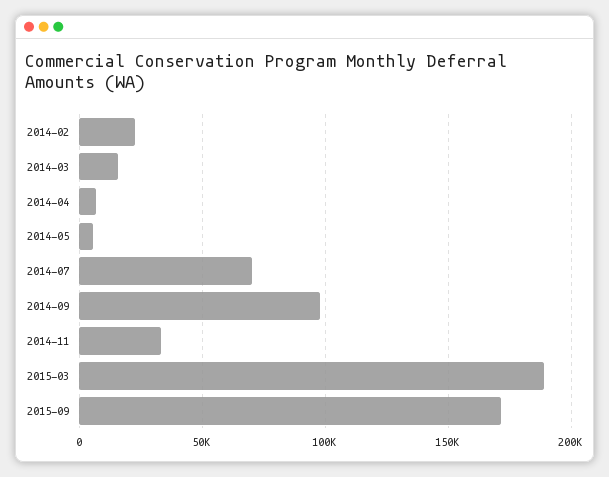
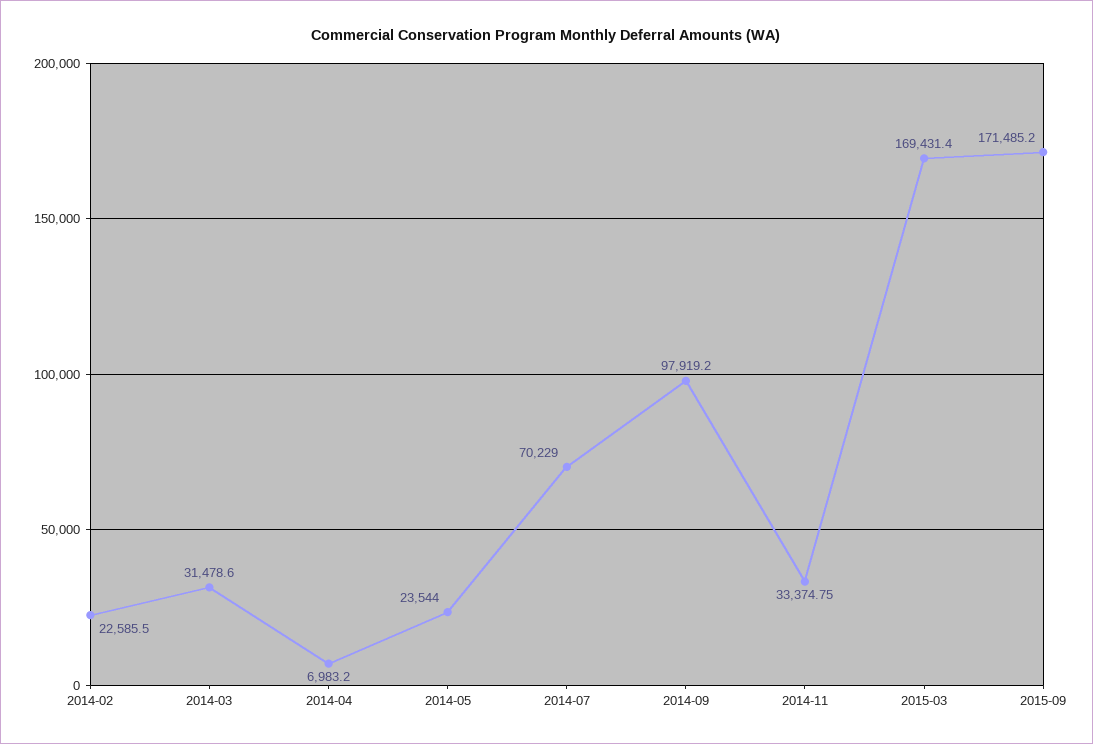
2014-03: 15000 -> 31478.6
2014-05: 5000 -> 23544
2015-03: 190000 -> 169431.4

